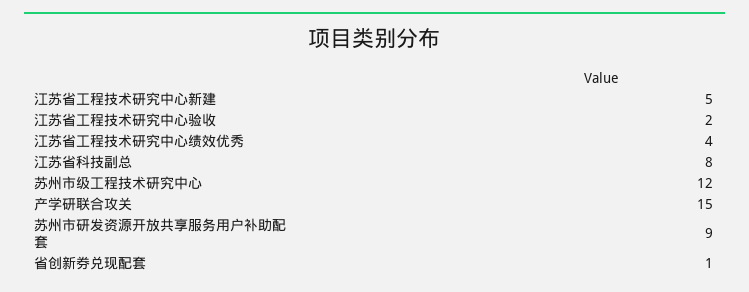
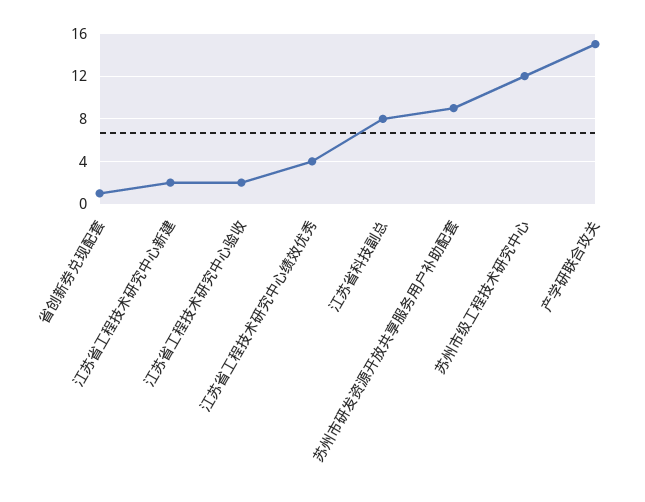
江苏省工程技术研究中心新建: 5 -> 2

